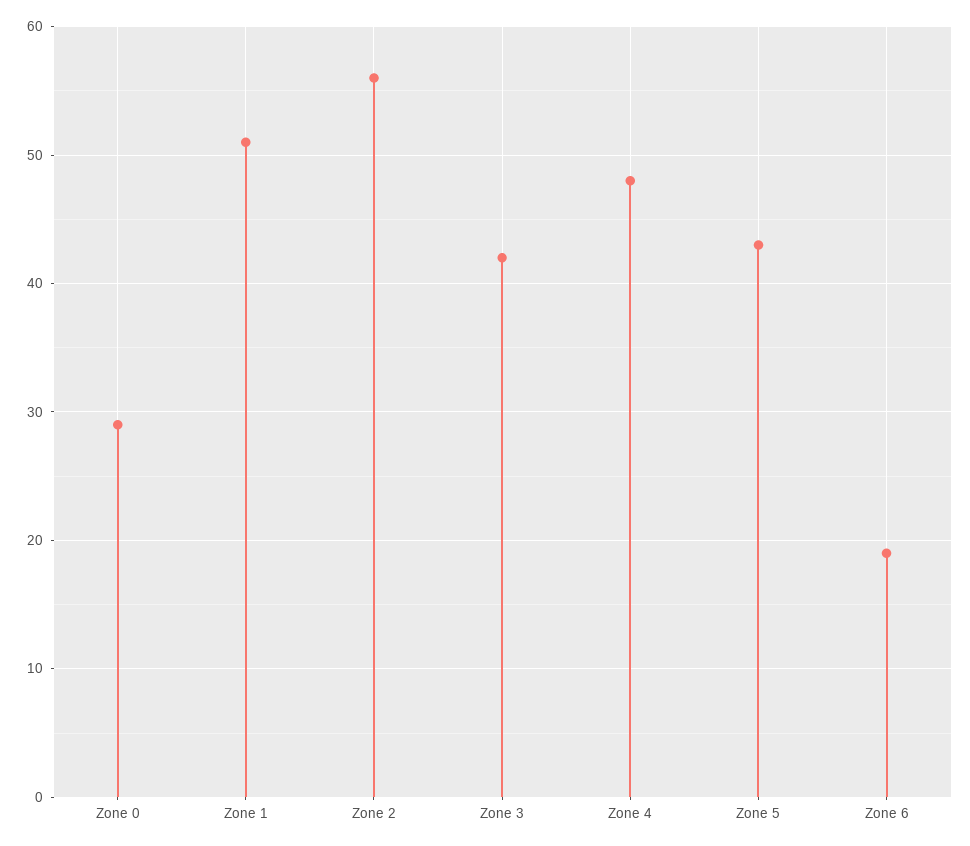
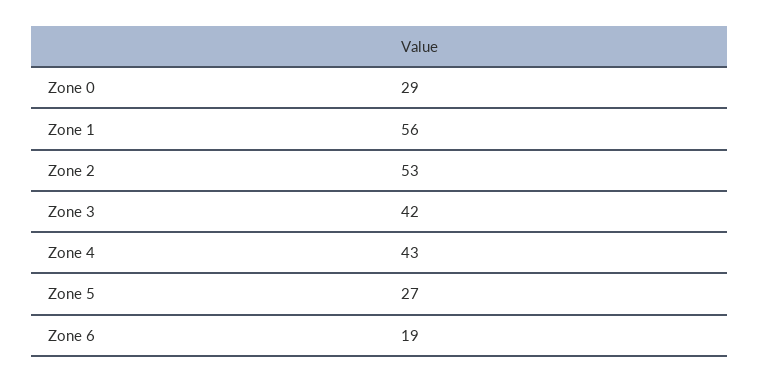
Zone 1: 51 -> 56
Zone 2: 56 -> 53
Zone 4: 48 -> 43
Zone 5: 43 -> 27

